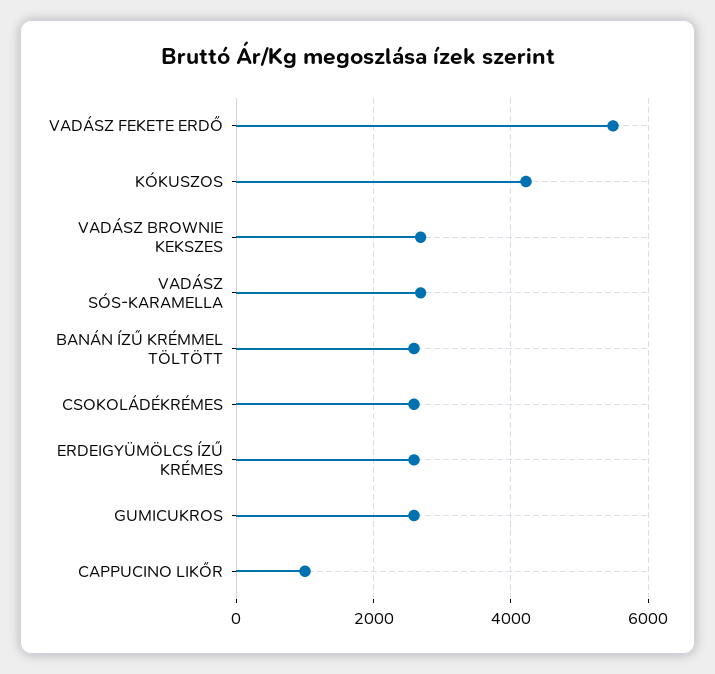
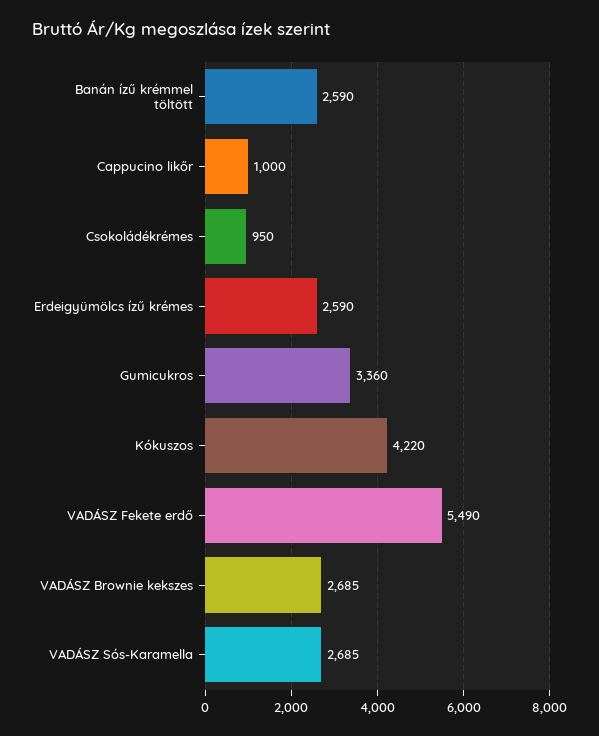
CSOKOLÁDÉKRÉMES: 2600 -> 950
GUMICUKROS: 2600 -> 3360

